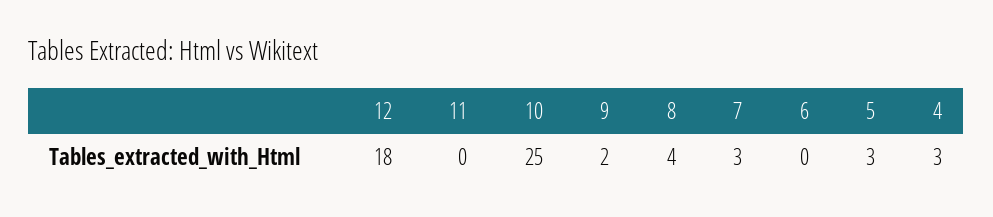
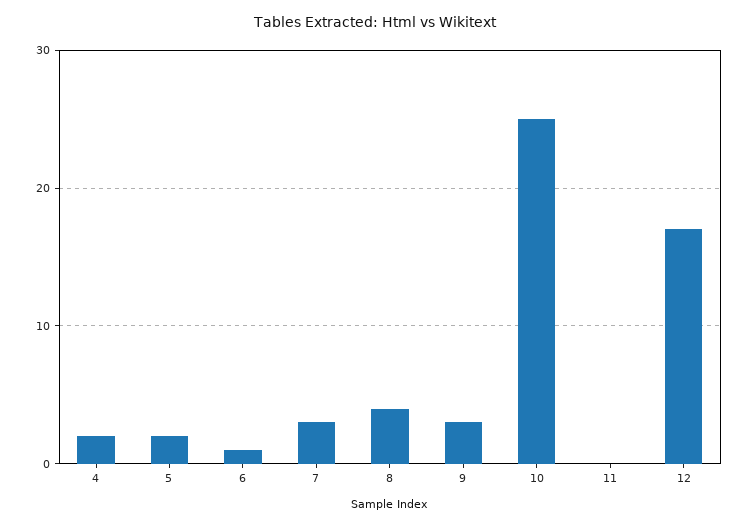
12: 18 -> 17
9: 2 -> 3
6: 0 -> 1
5: 3 -> 2
4: 3 -> 2

